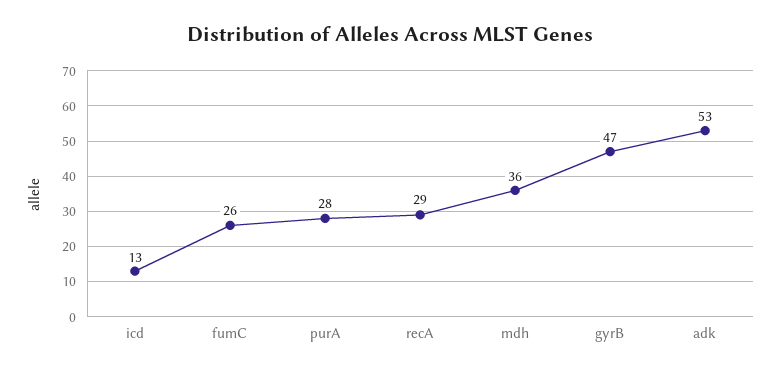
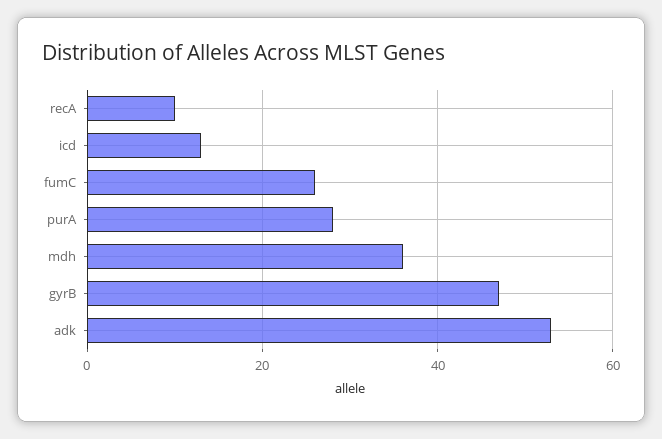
recA: 29 -> 10

